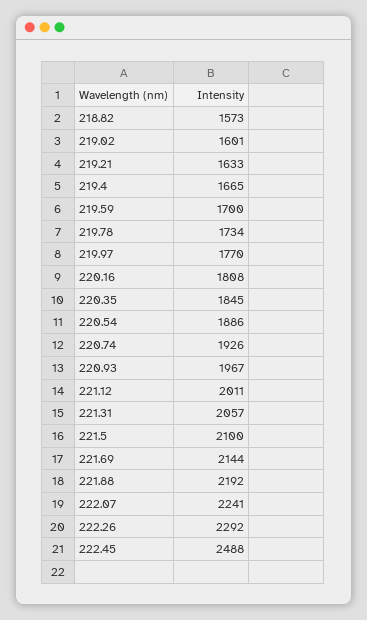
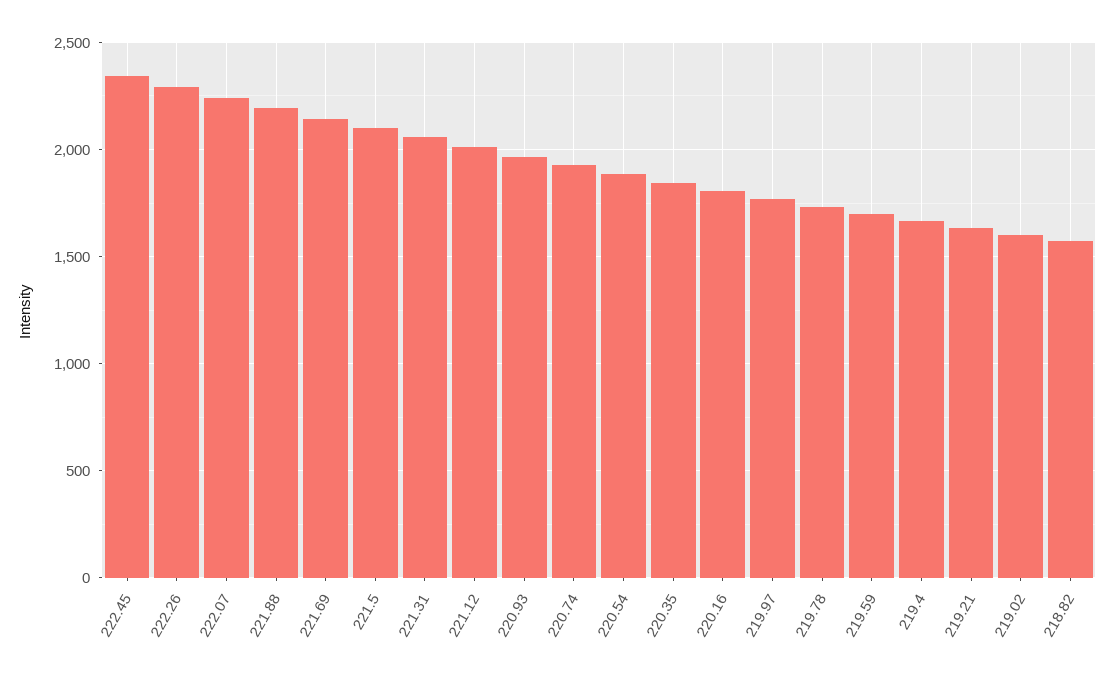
222.45: 2488 -> 2350

